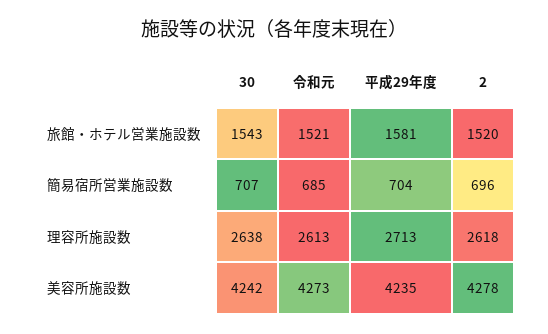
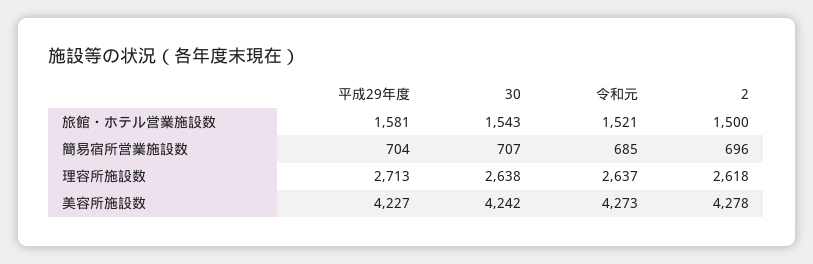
2, 旅館・ホテル営業施設数: 1520 -> 1500
令和元, 理容所施設数: 2613 -> 2637
平成29年度, 美容所施設数: 4235 -> 4227

